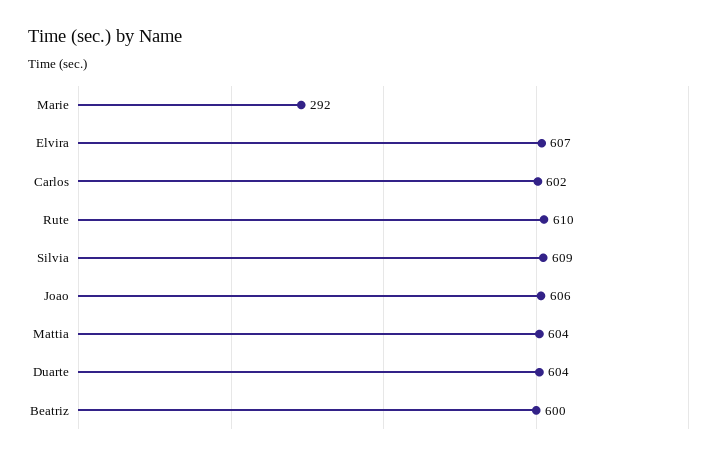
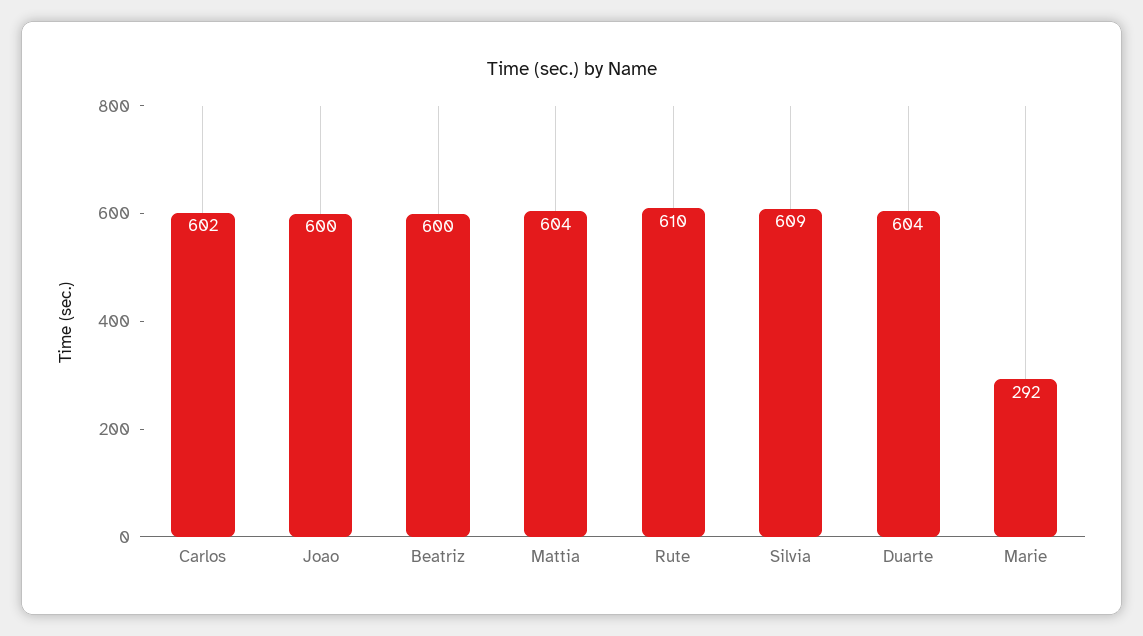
Elvira: 607 -> none
Joao: 606 -> 600

